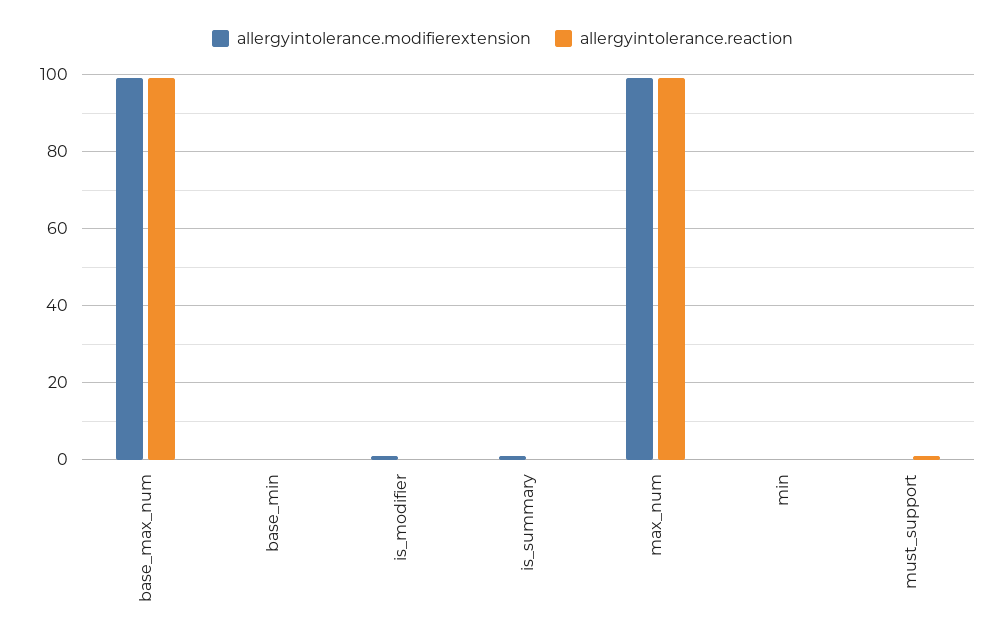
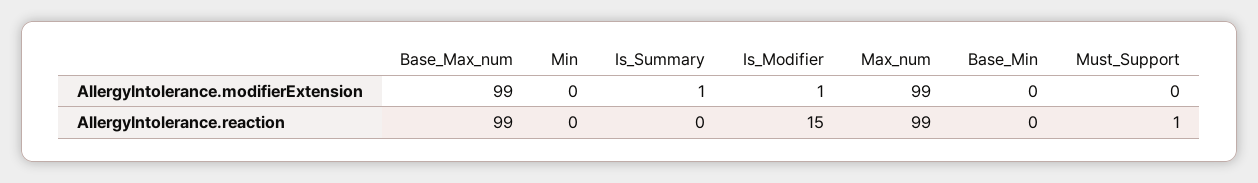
allergyintolerance.reaction, is_modifier: 0 -> 15

